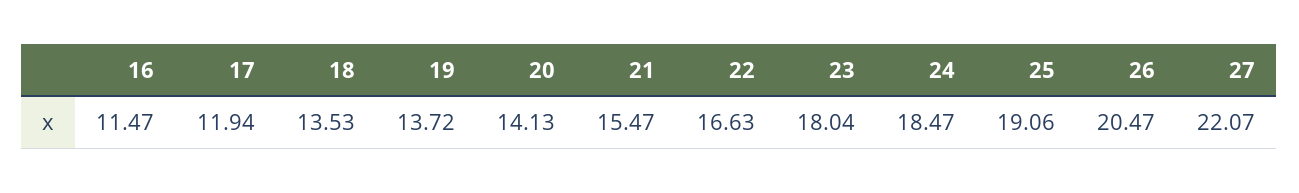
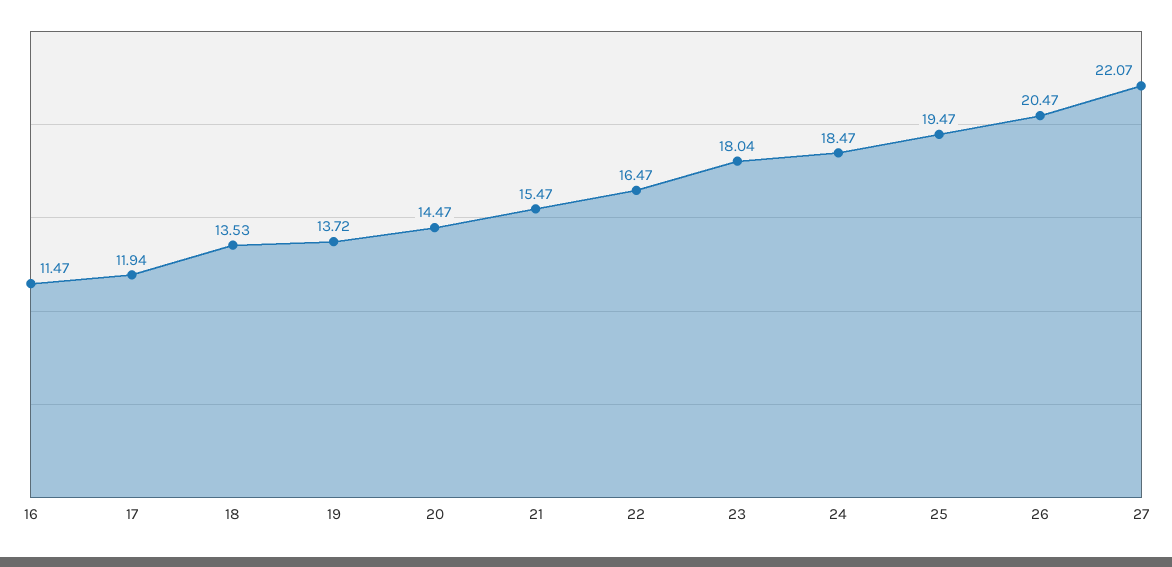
20: 14.13 -> 14.47
22: 16.63 -> 16.47
25: 19.06 -> 19.47

